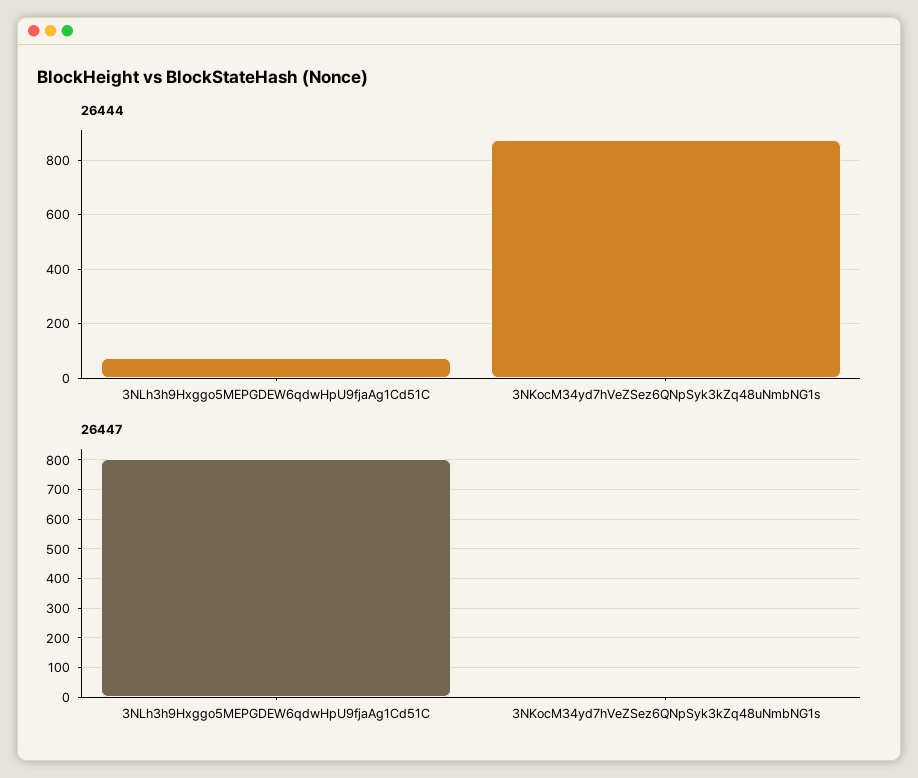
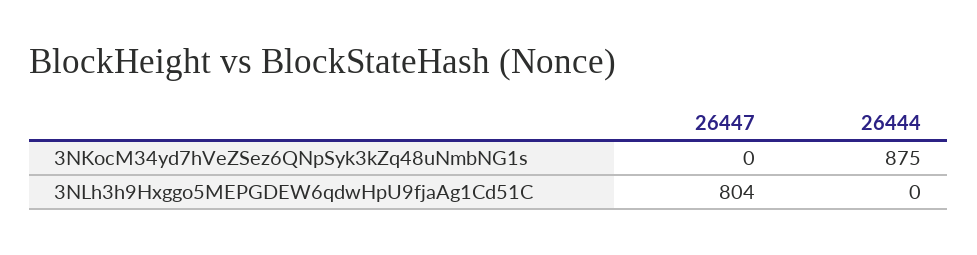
26444, 3NLh3h9Hxggo5MEPGDEW6qdwHpU9fjaAg1Cd51C: 75 -> 0

